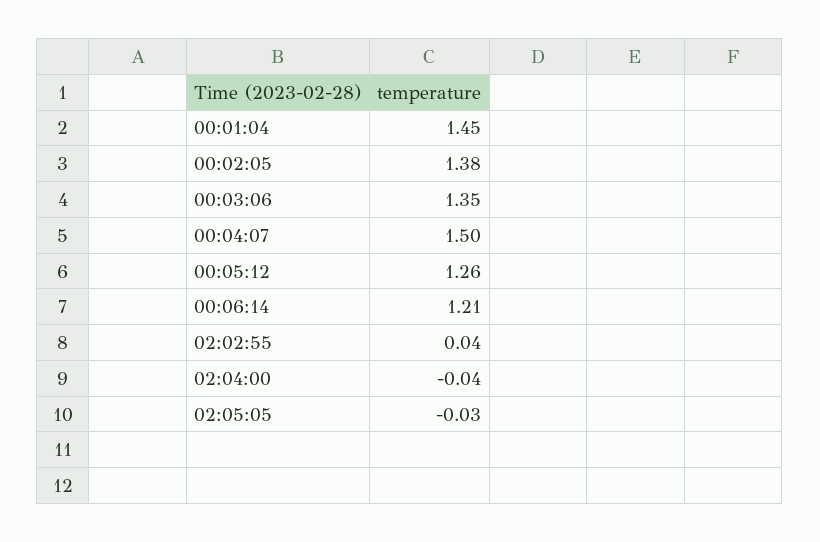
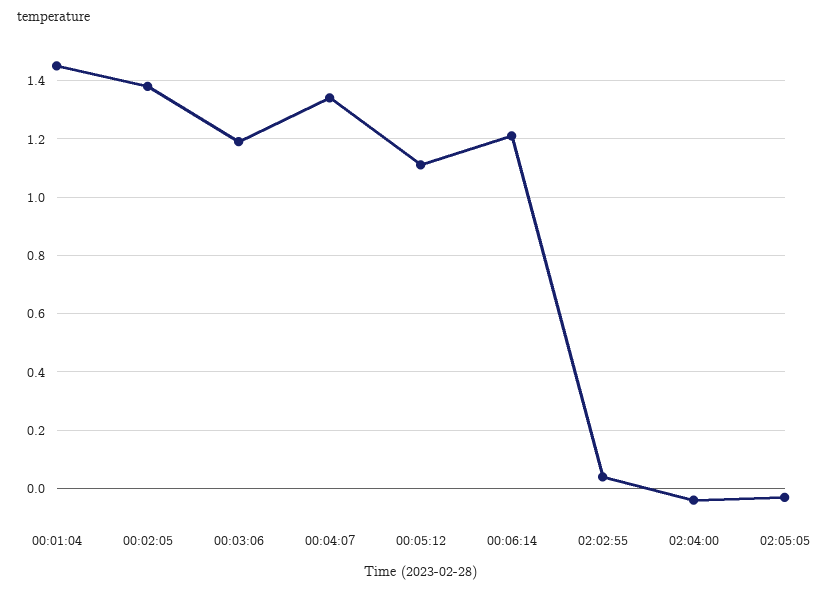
00:03:06: 1.35 -> 1.2
00:04:07: 1.5 -> 1.35
00:05:12: 1.26 -> 1.1

